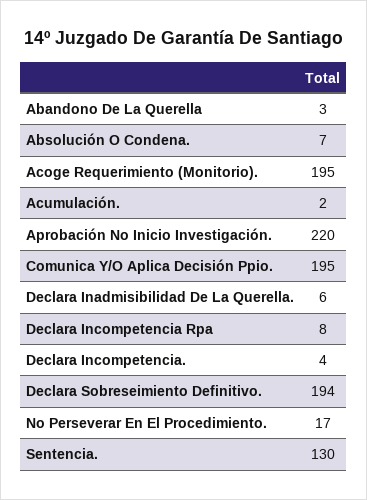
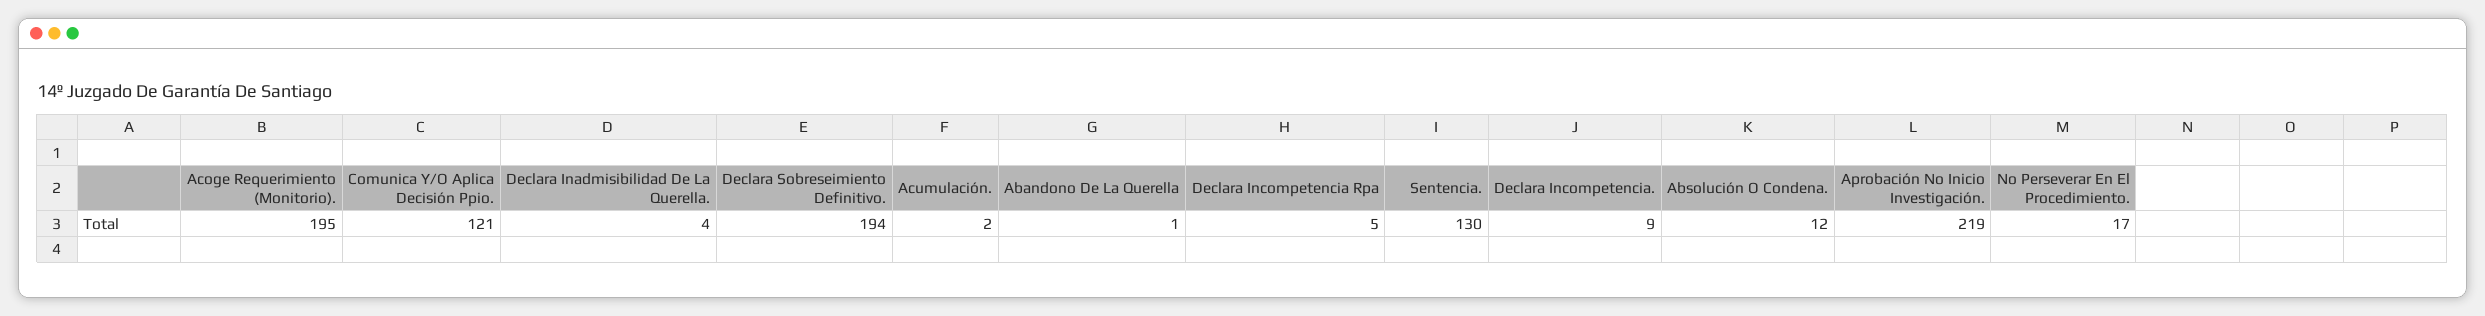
Abandono De La Querella: 3 -> 1
Absolución O Condena.: 7 -> 12
Aprobación No Inicio Investigación.: 220 -> 219
Comunica Y/O Aplica Decisión Ppio.: 195 -> 121
Declara Inadmisibilidad De La Querella.: 6 -> 4
Declara Incompetencia Rpa: 8 -> 5
Declara Incompetencia.: 4 -> 9

